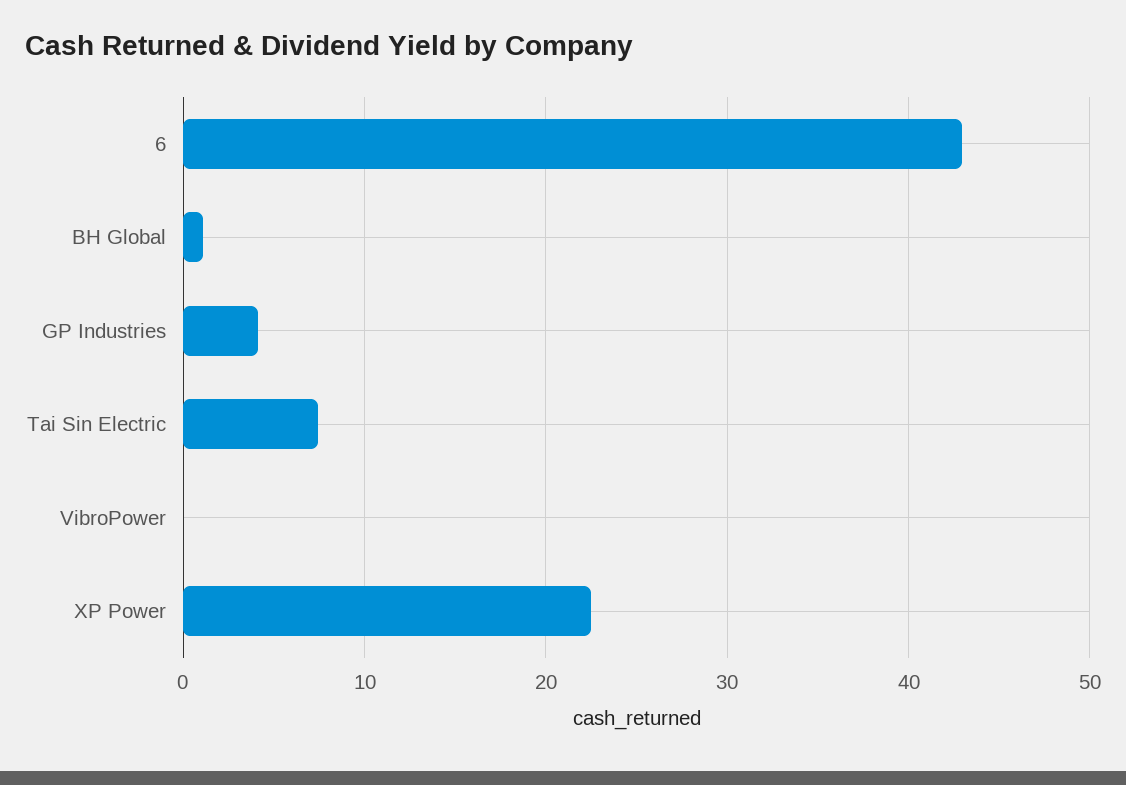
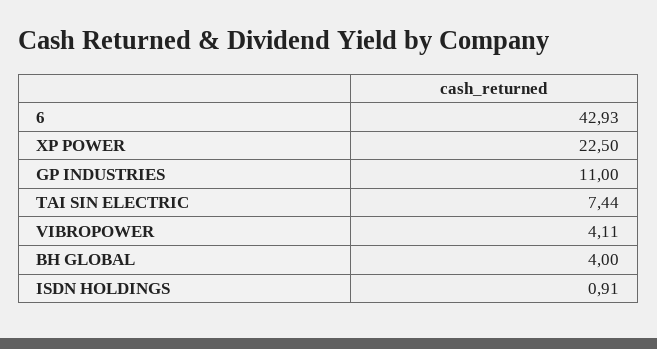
BH Global: 1 -> 4
GP Industries: 4 -> 11
VibroPower: 0 -> 4.11
ISDN HOLDINGS: none -> 0.91

